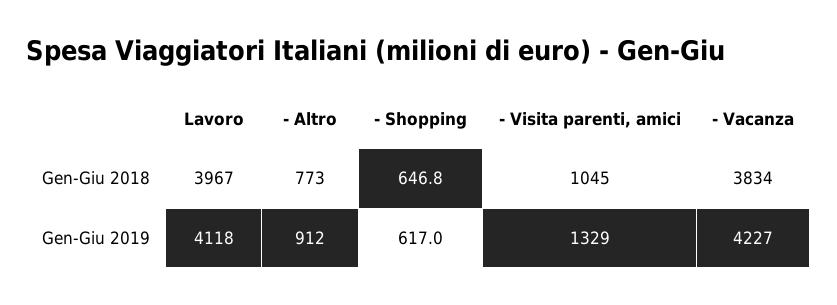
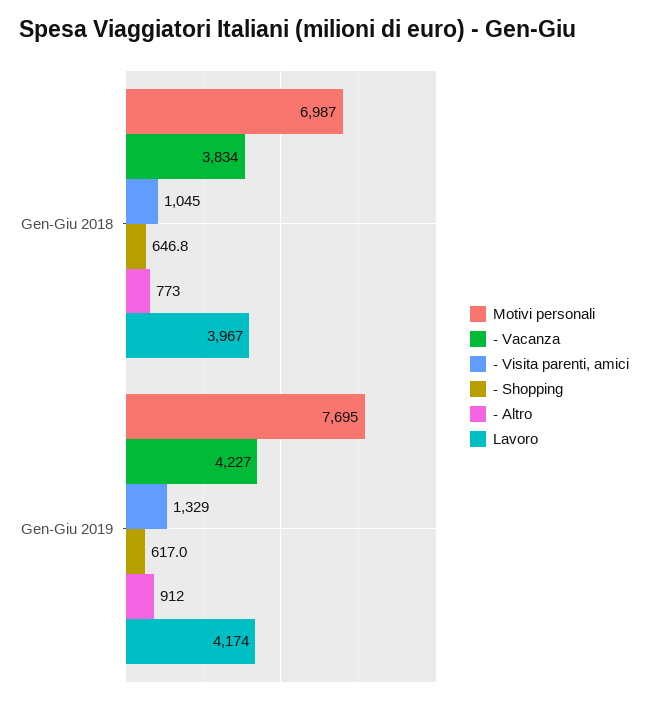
Lavoro, Gen-Giu 2019: 4118 -> 4174
Motivi personali, Gen-Giu 2018: none -> 6987
Motivi personali, Gen-Giu 2019: none -> 7695

